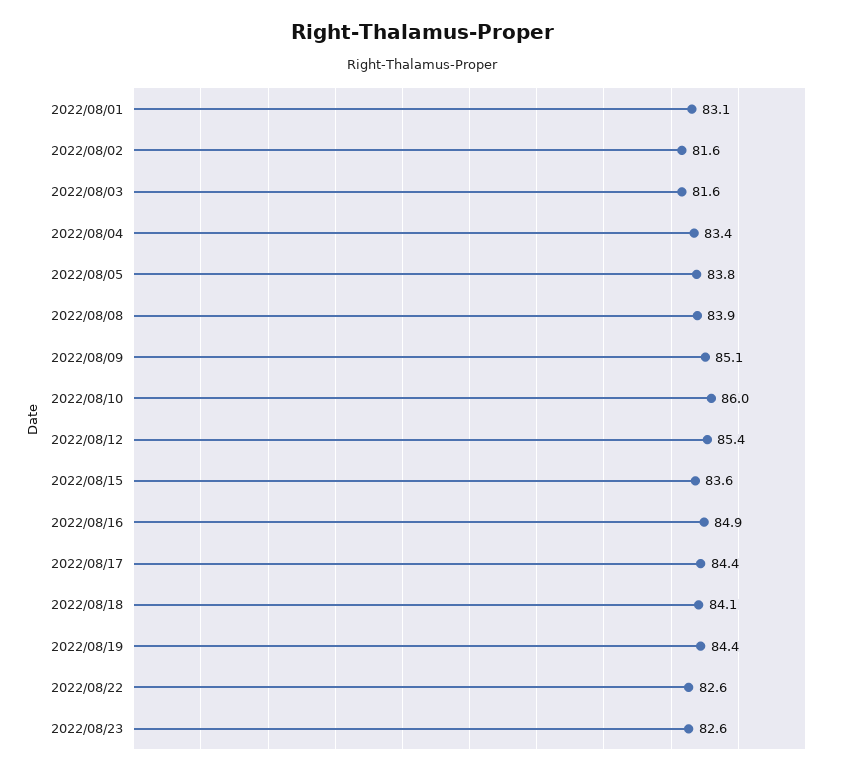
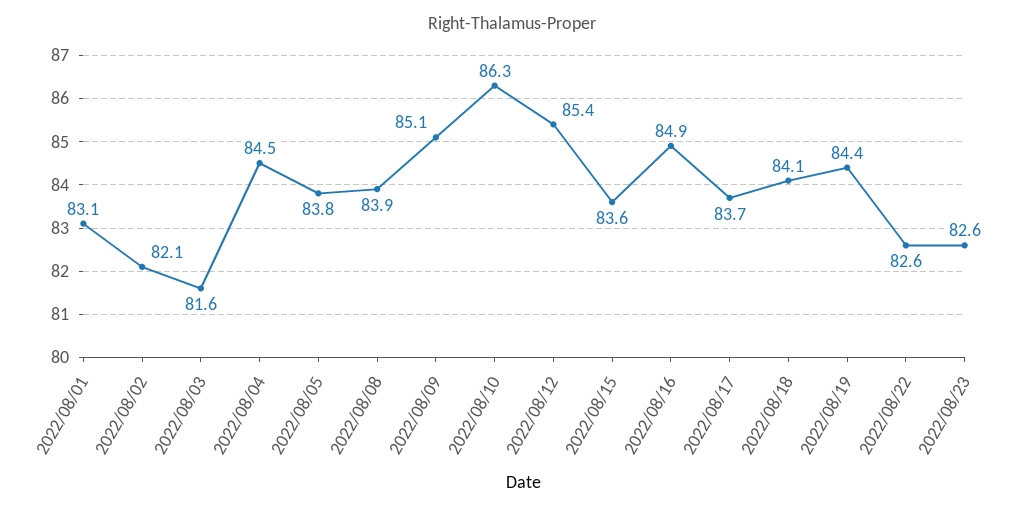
2022/08/02: 81.6 -> 82.1
2022/08/04: 83.4 -> 84.5
2022/08/10: 86 -> 86.3
2022/08/17: 84.4 -> 83.7

